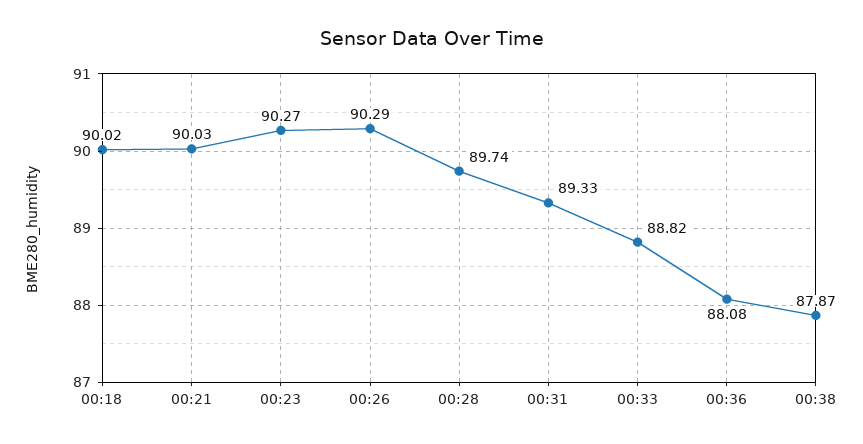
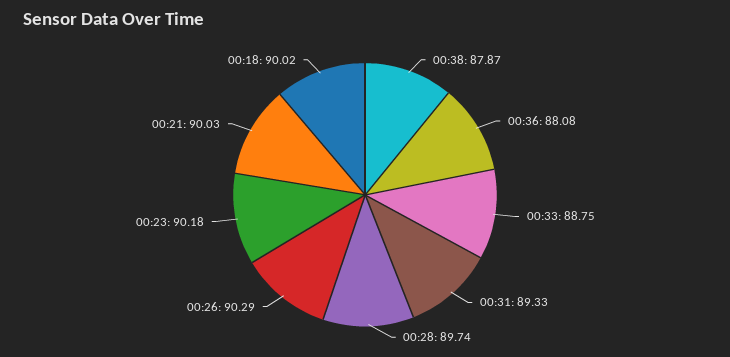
00:23: 90.27 -> 90.18
00:33: 88.82 -> 88.75

